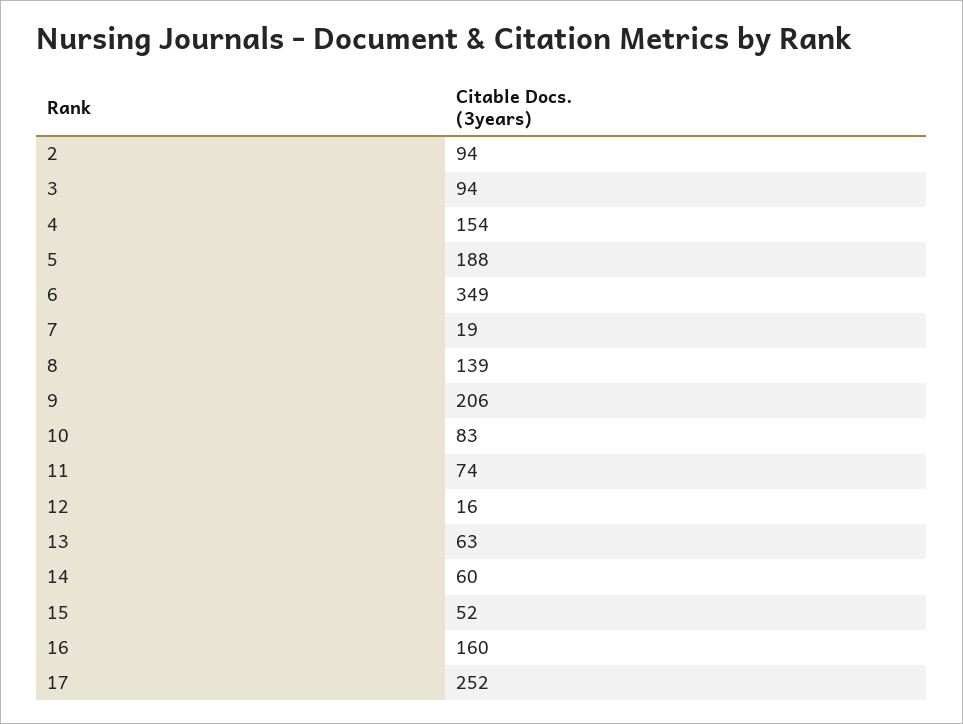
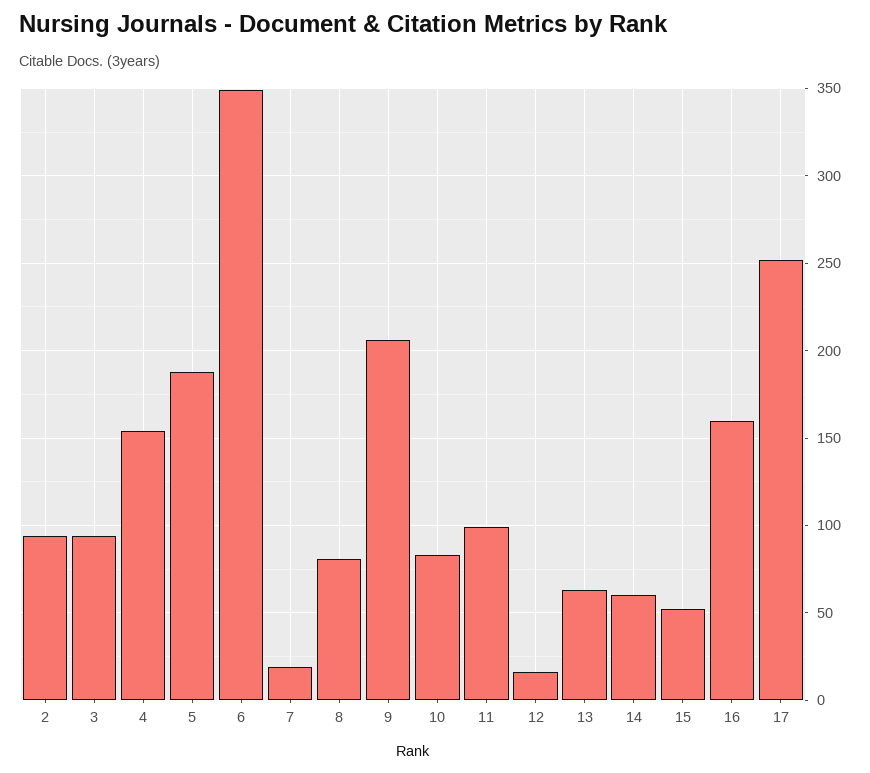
8: 139 -> 80
11: 74 -> 100

